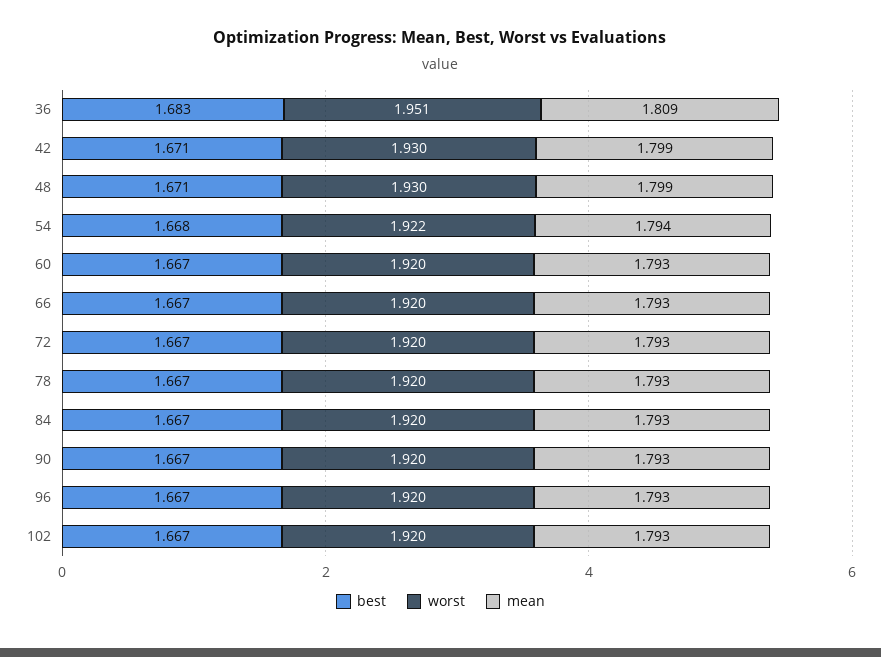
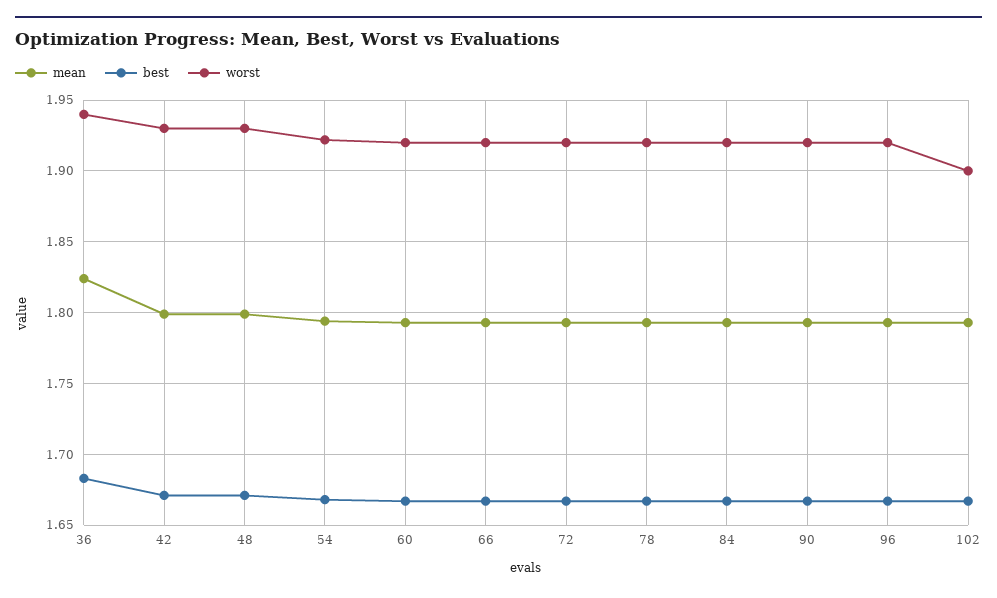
worst, 36: 1.951 -> 1.94
mean, 36: 1.809 -> 1.825
worst, 102: 1.92 -> 1.9

